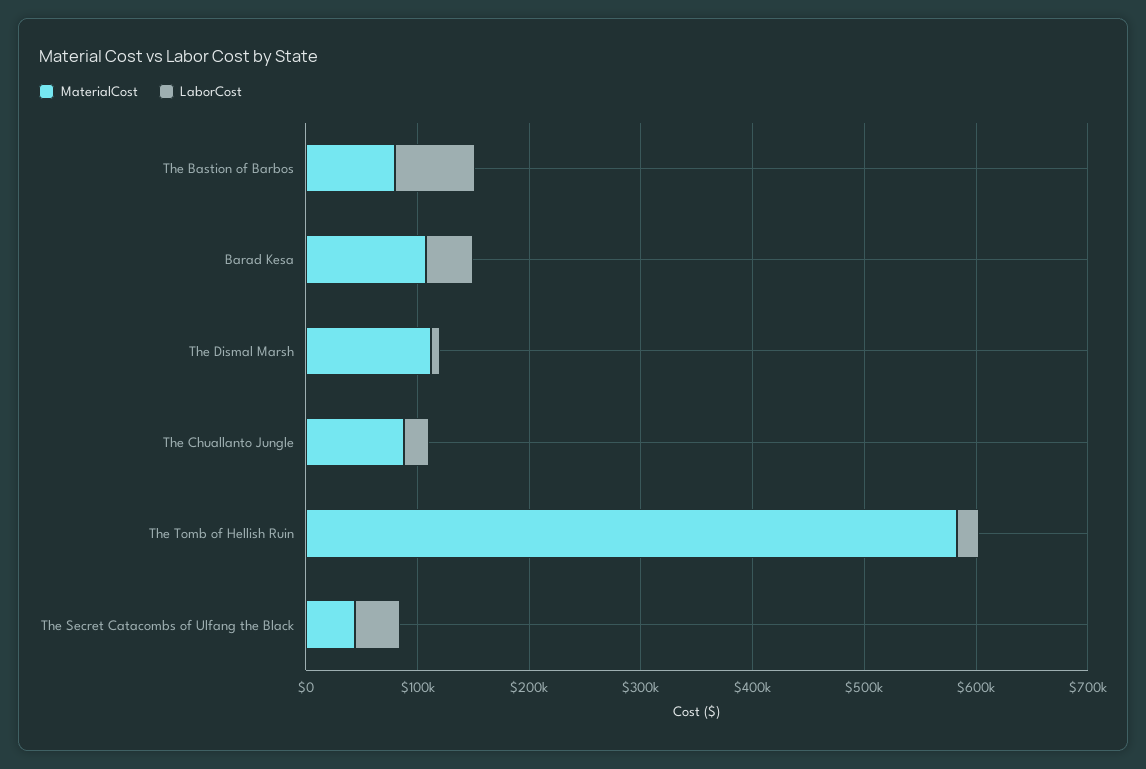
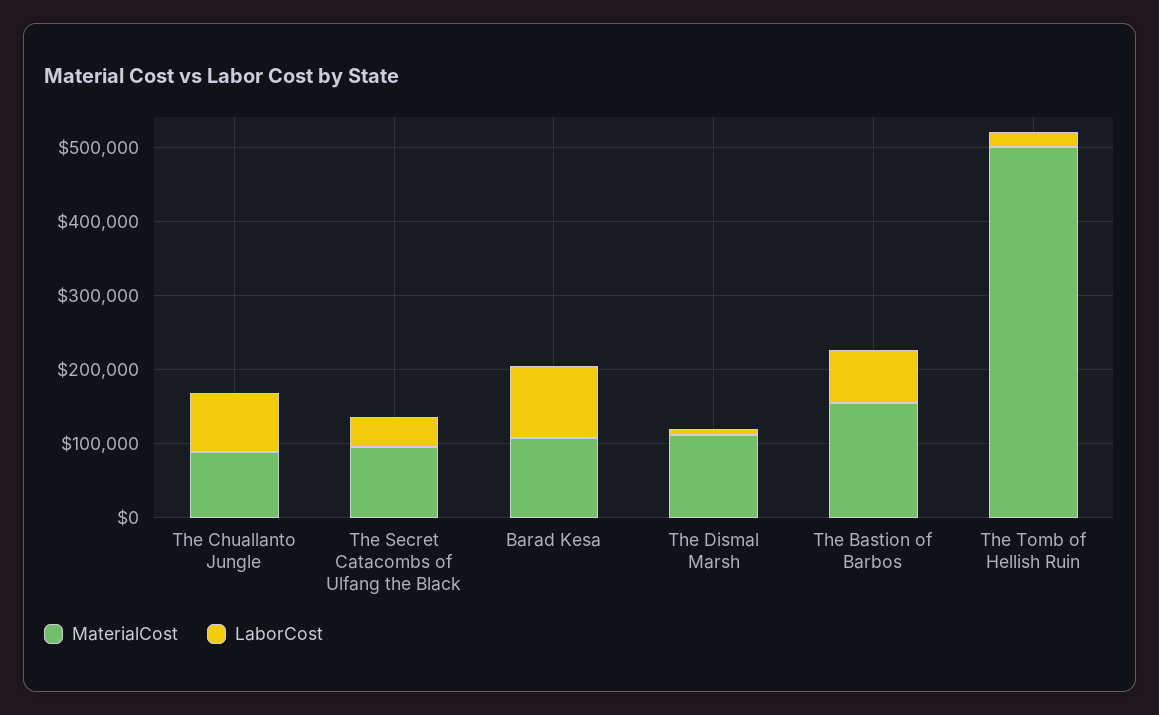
MaterialCost, The Bastion of Barbos: 80000 -> 160000
LaborCost, Barad Kesa: 40000 -> 100000
LaborCost, The Chuallanto Jungle: 20000 -> 80000
MaterialCost, The Tomb of Hellish Ruin: 580000 -> 500000
MaterialCost, The Secret Catacombs of Ulfang the Black: 40000 -> 100000

